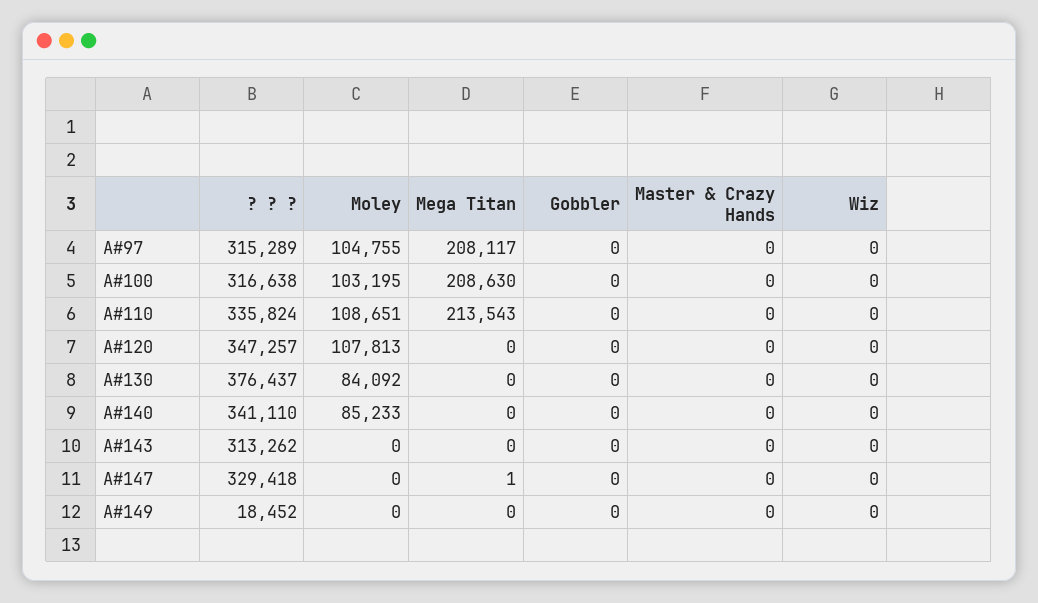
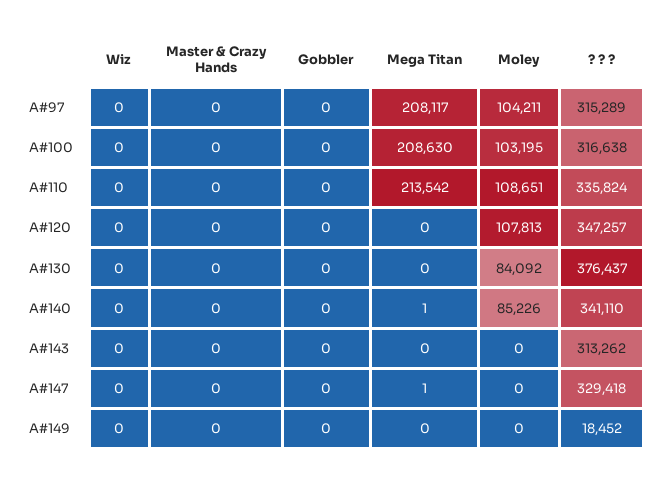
Moley, A#97: 104755 -> 104211
Mega Titan, A#110: 213543 -> 213542
Moley, A#140: 85233 -> 85226
Mega Titan, A#140: 0 -> 1

